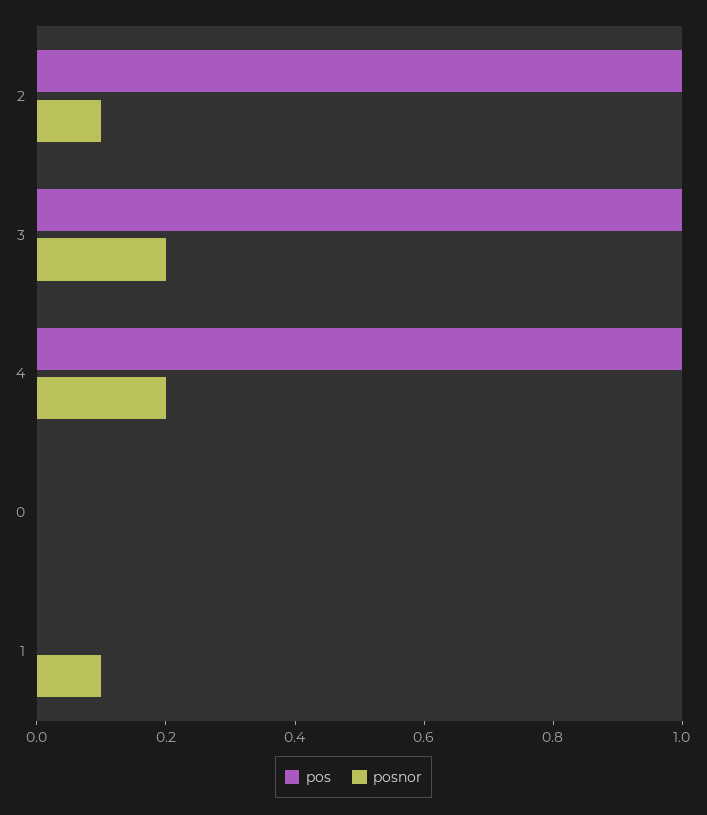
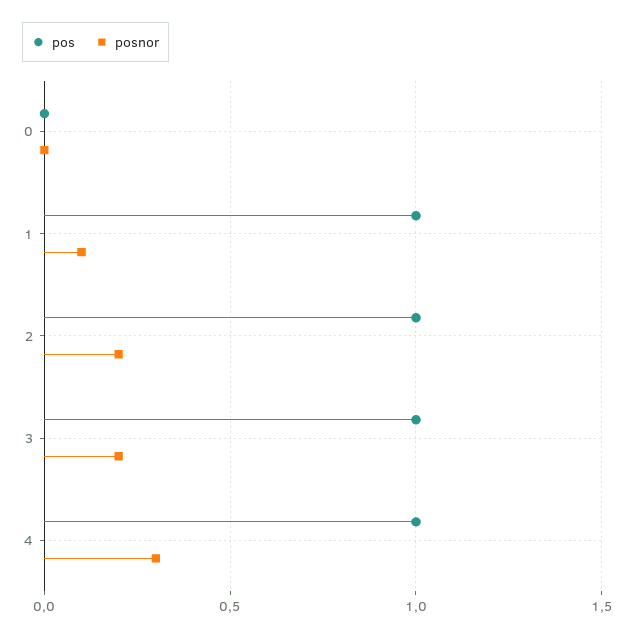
posnor, 2: 0.1 -> 0.2
posnor, 4: 0.2 -> 0.3
pos, 1: 0 -> 1

